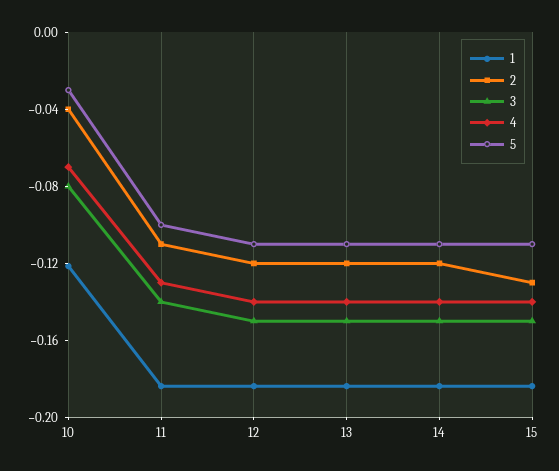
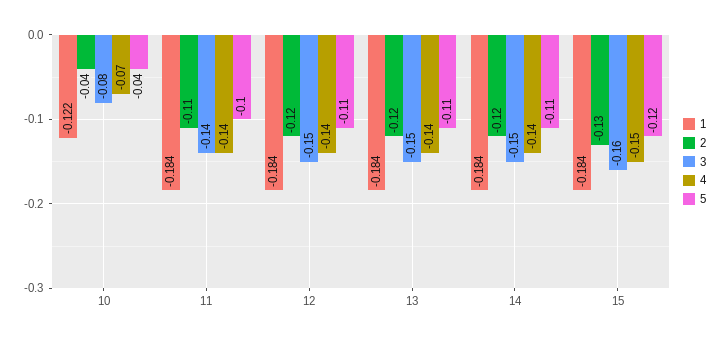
5, 10: -0.03 -> -0.04
4, 11: -0.13 -> -0.14
3, 15: -0.15 -> -0.16
4, 15: -0.14 -> -0.15
5, 15: -0.11 -> -0.12

